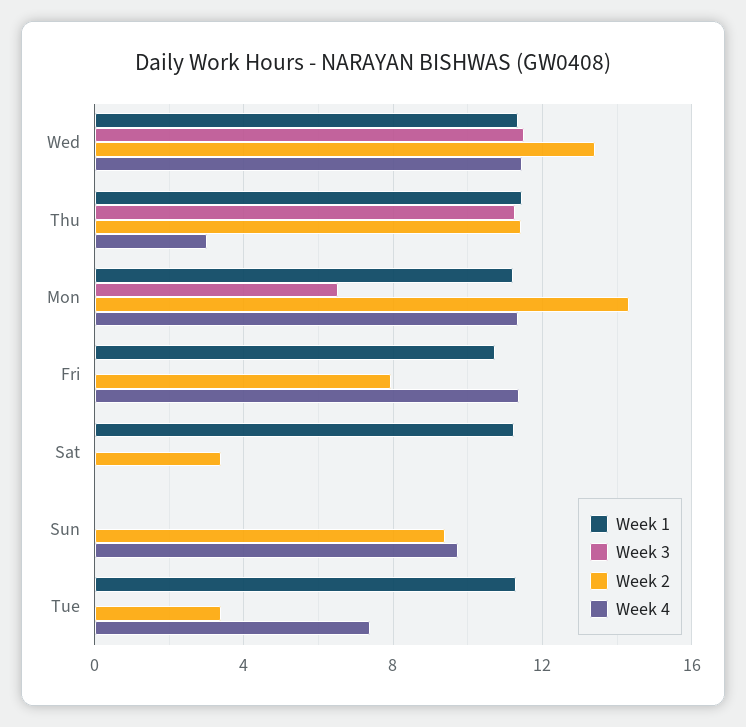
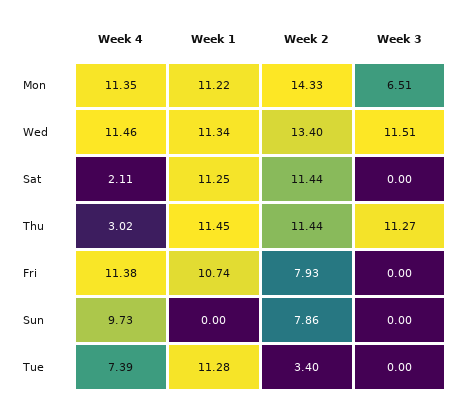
Week 2, Sat: 3.5 -> 11.44
Week 4, Sat: 0 -> 2.11
Week 2, Sun: 9.5 -> 7.86

